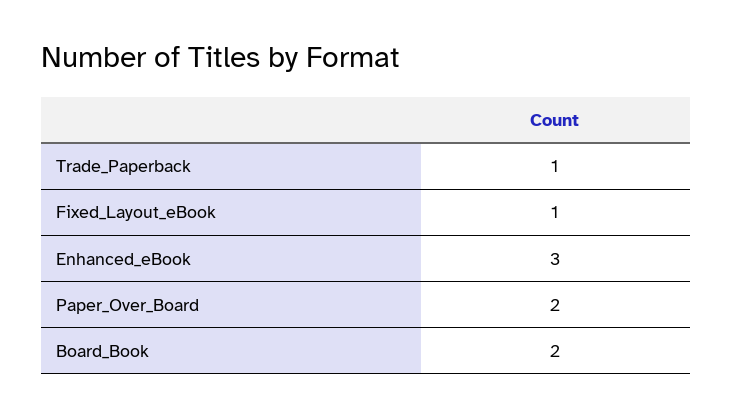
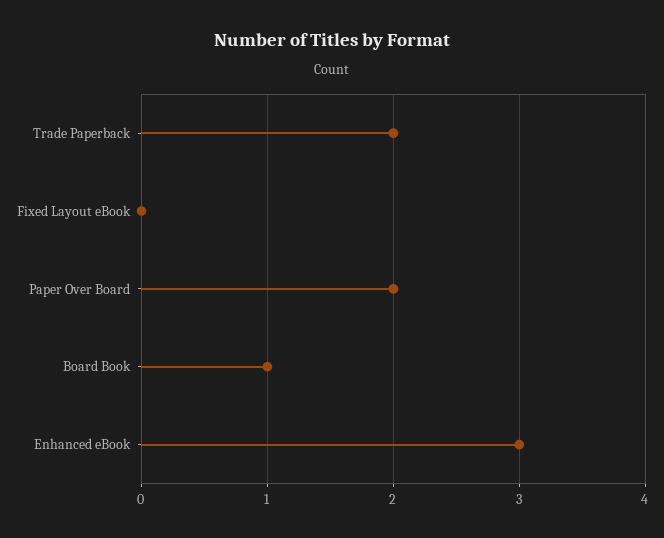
Trade_Paperback: 1 -> 2
Fixed_Layout_eBook: 1 -> 0
Board_Book: 2 -> 1

